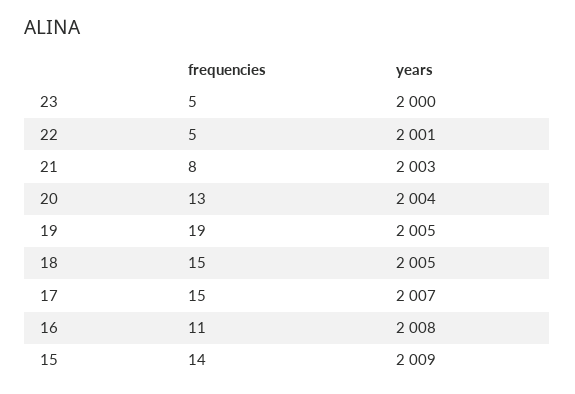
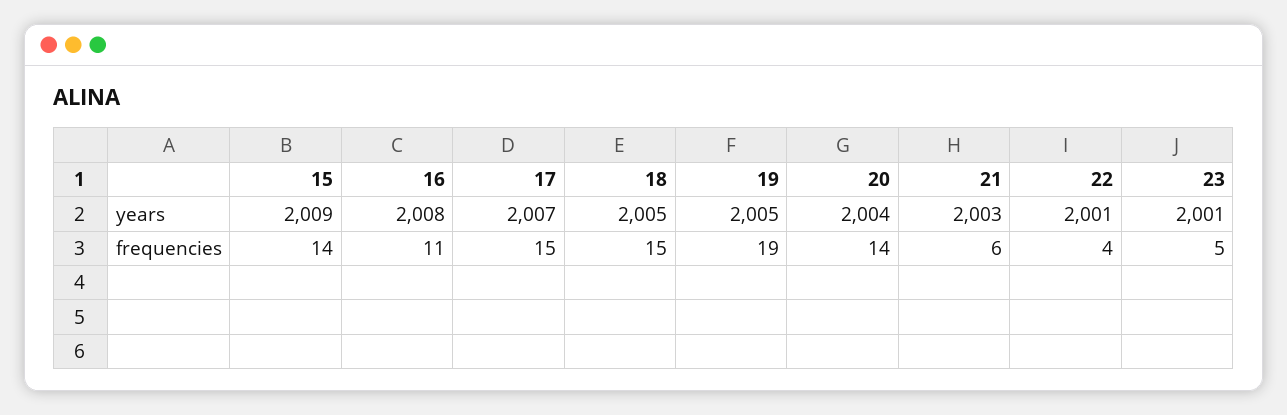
years, 23: 2000 -> 2001
frequencies, 22: 5 -> 4
frequencies, 21: 8 -> 6
frequencies, 20: 13 -> 14

